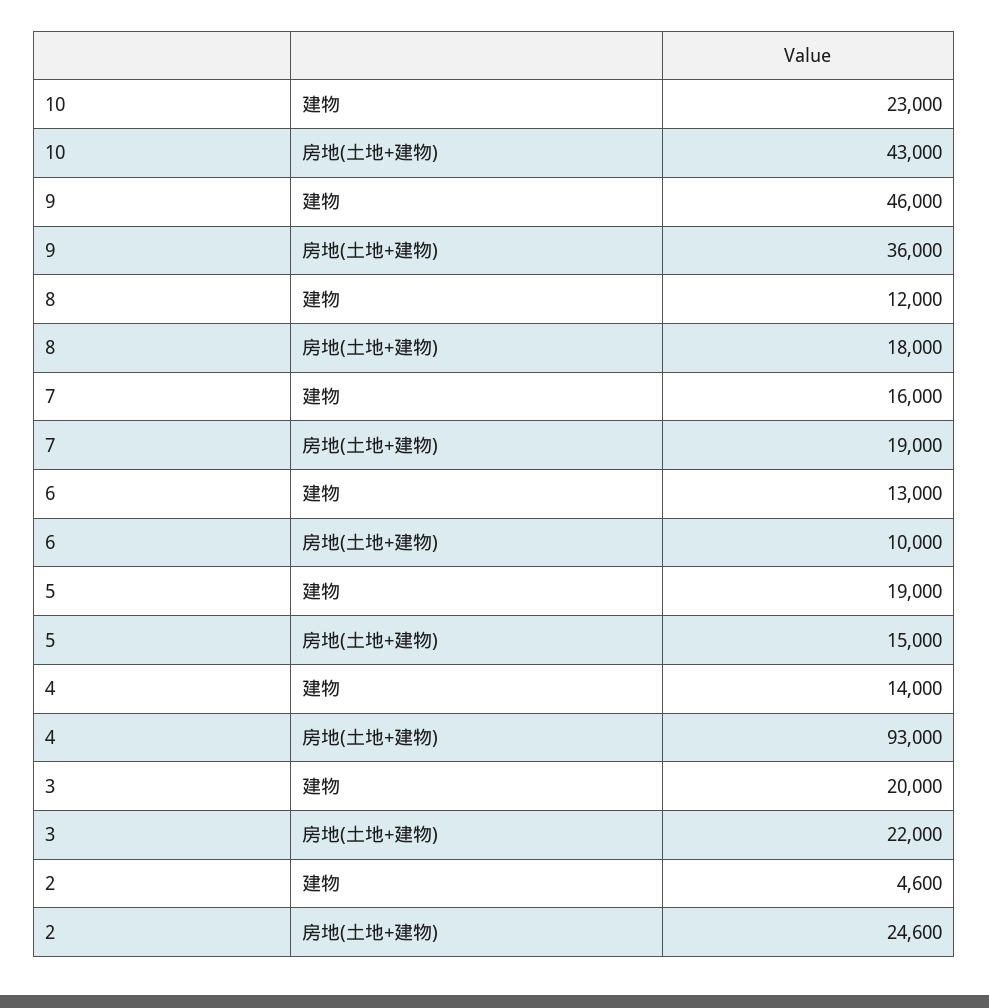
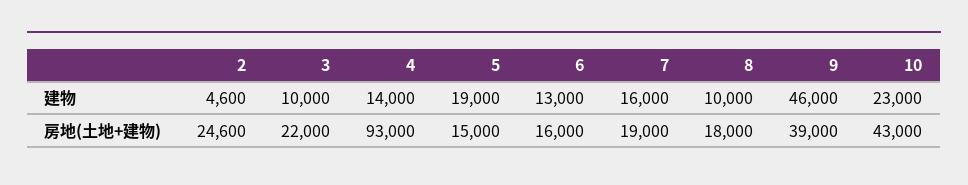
9, 房地(土地+建物): 36000 -> 39000
8, 建物: 12000 -> 10000
6, 房地(土地+建物): 10000 -> 16000
3, 建物: 20000 -> 10000

